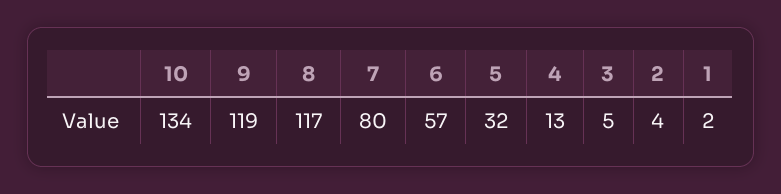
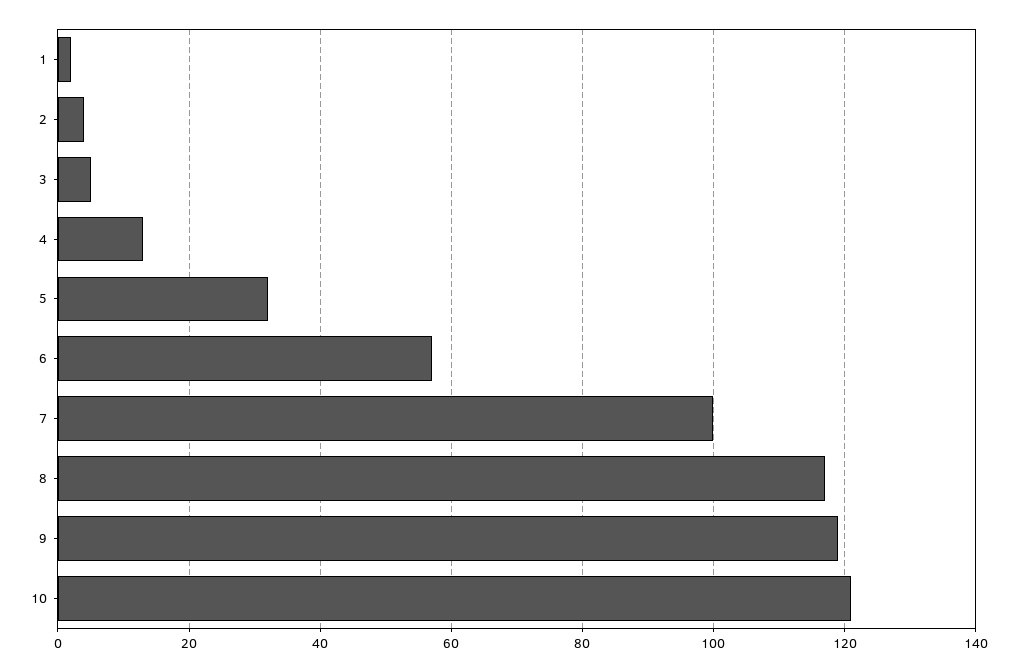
10: 134 -> 120
7: 80 -> 100

